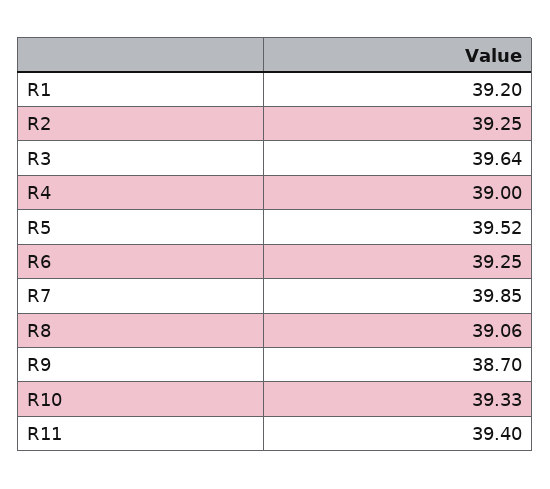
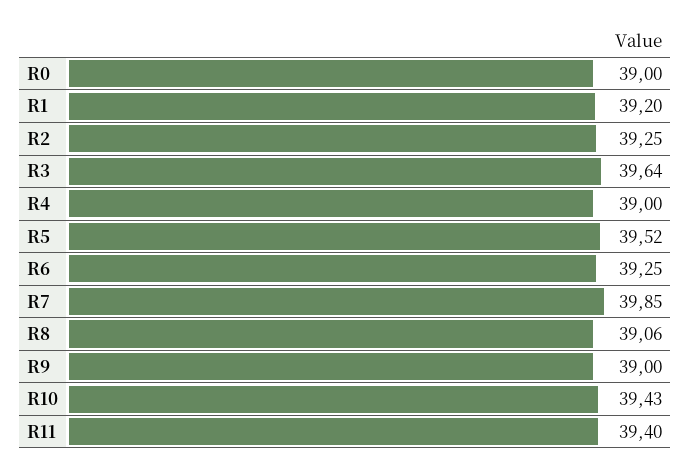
R9: 38.7 -> 39
R10: 39.33 -> 39.43
R0: none -> 39

